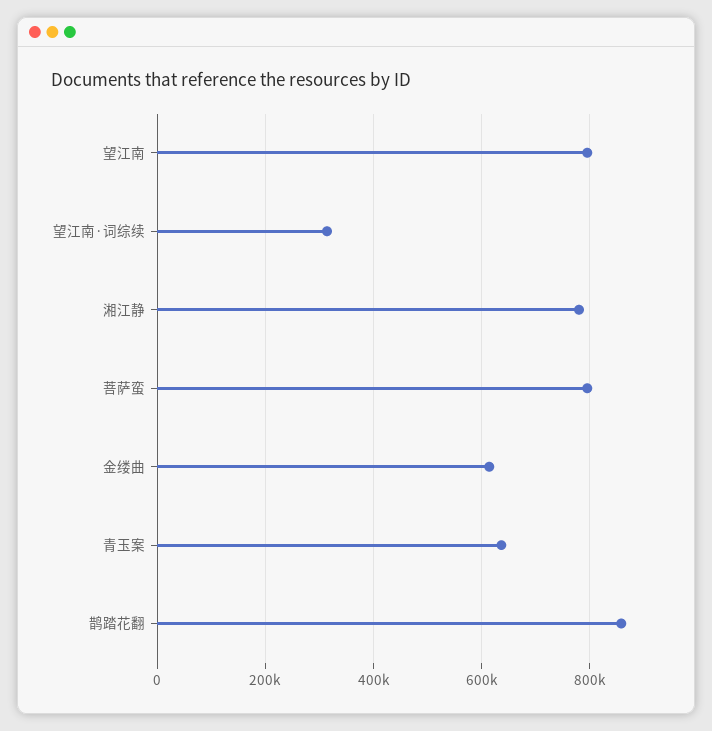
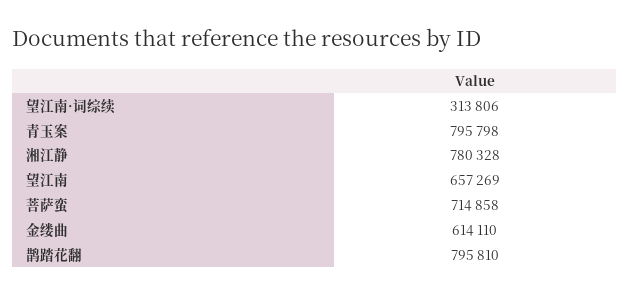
望江南: 800000 -> 657269
菩萨蛮: 800000 -> 714858
青玉案: 640000 -> 795798
鹊踏花翻: 860000 -> 795810

